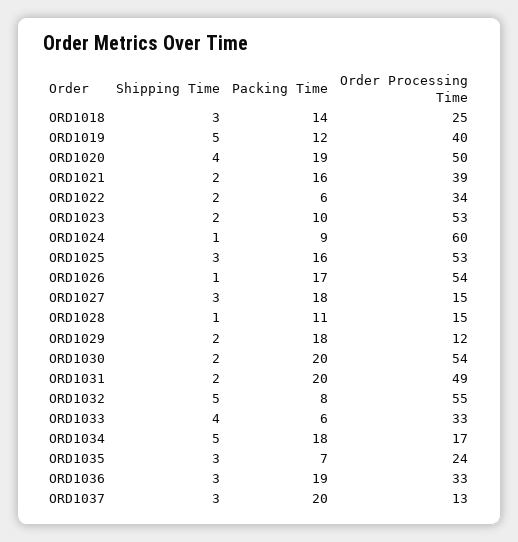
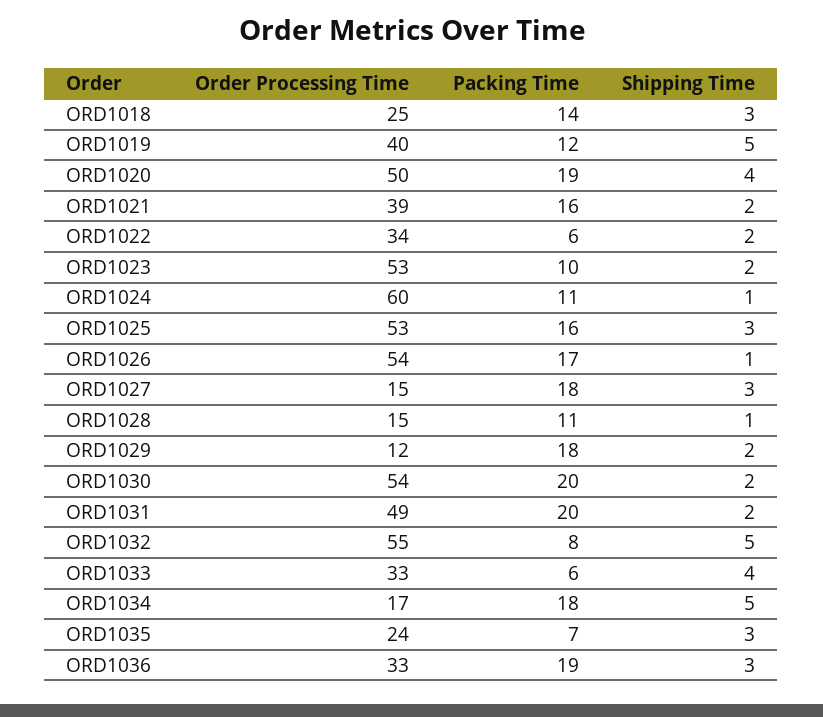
Packing Time, ORD1024: 9 -> 11
Shipping Time, ORD1037: 3 -> none
Packing Time, ORD1037: 20 -> none
Order Processing Time, ORD1037: 13 -> none

